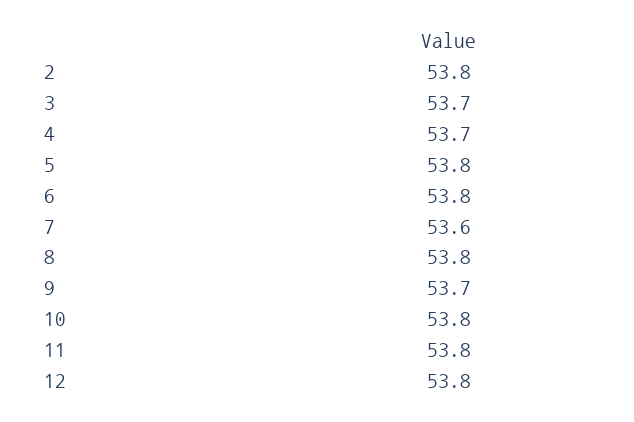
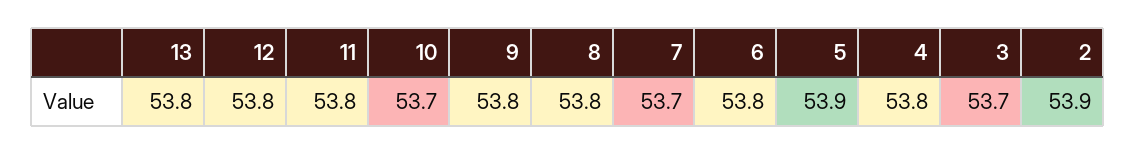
2: 53.8 -> 53.9
4: 53.7 -> 53.8
5: 53.8 -> 53.9
7: 53.6 -> 53.7
9: 53.7 -> 53.8
10: 53.8 -> 53.7
13: none -> 53.8

